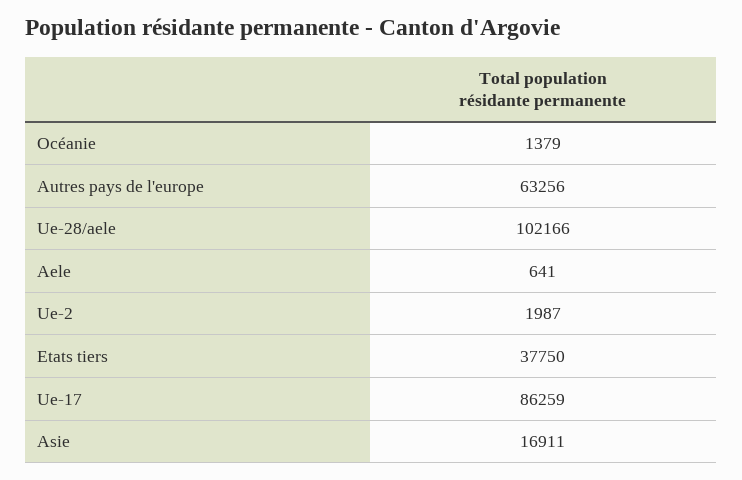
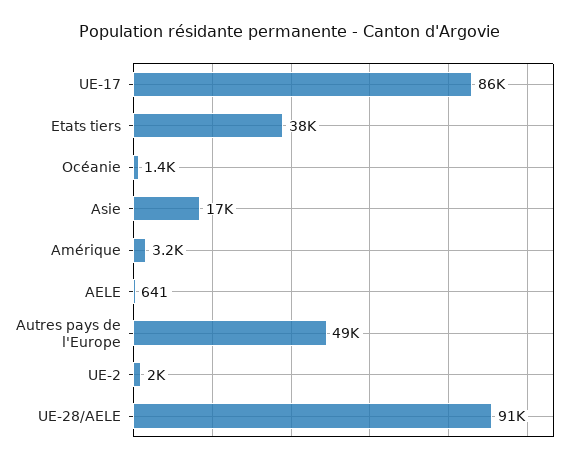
Autres pays de l'europe: 63256 -> 49000
Ue-28/aele: 102166 -> 91000
Amérique: none -> 3200

